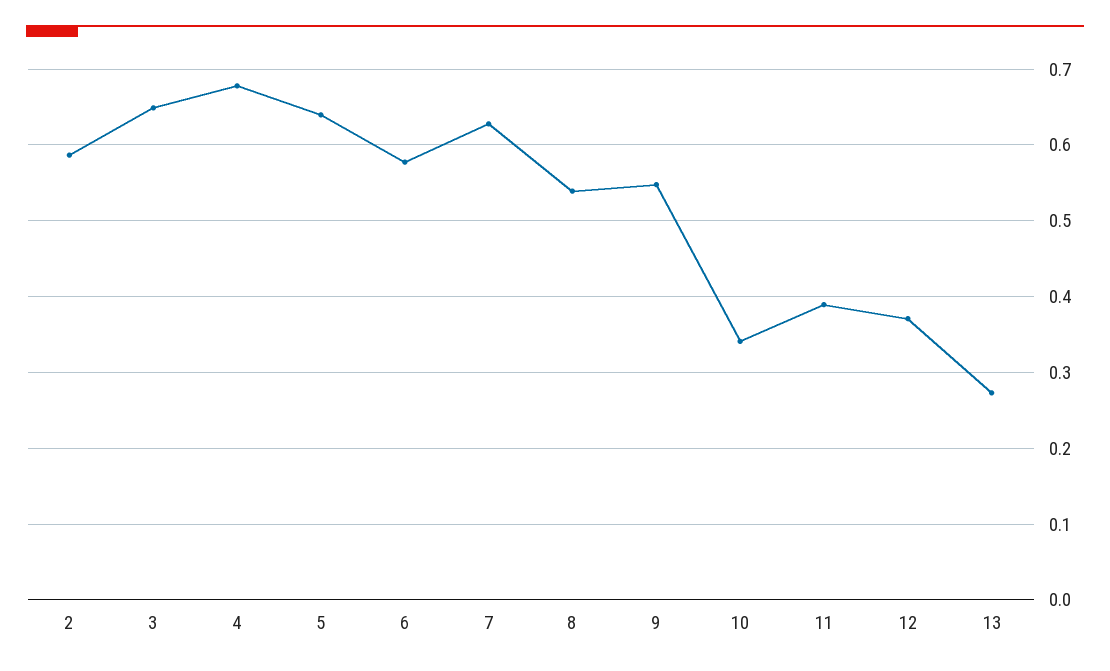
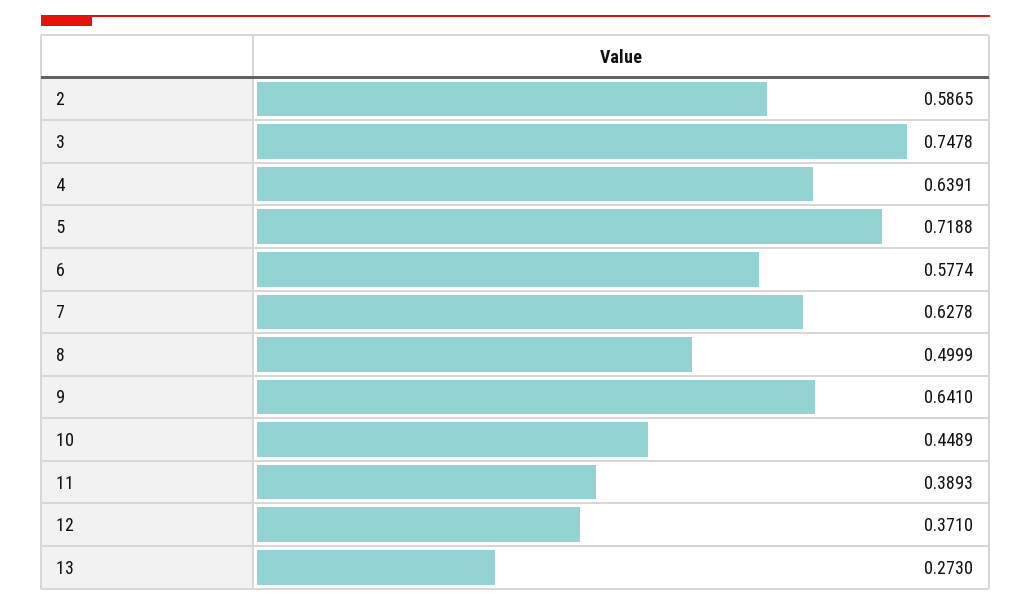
3: 0.65 -> 0.7478
4: 0.68 -> 0.6391
5: 0.64 -> 0.7188
8: 0.54 -> 0.4999
9: 0.55 -> 0.641
10: 0.34 -> 0.4489

